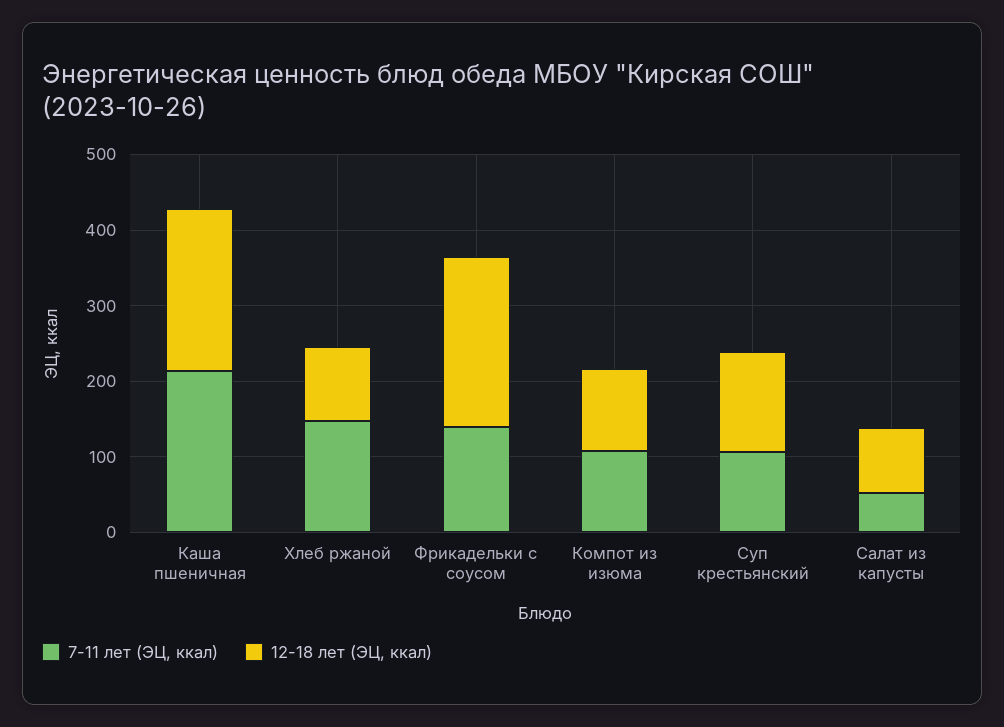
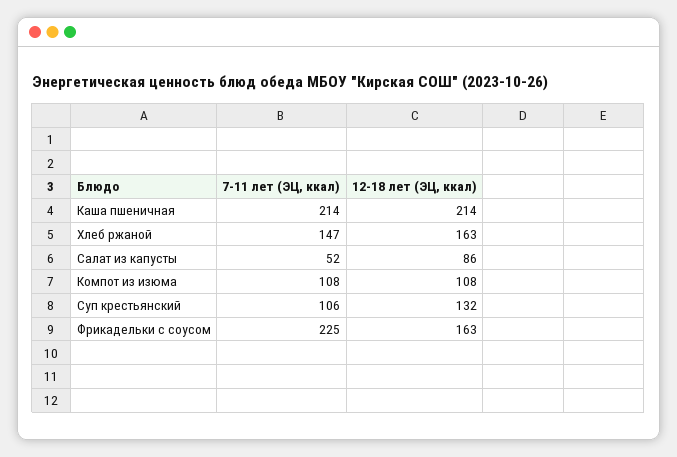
12-18 лет (ЭЦ, ккал), Хлеб ржаной: 100 -> 163
7-11 лет (ЭЦ, ккал), Фрикадельки с соусом: 140 -> 225
12-18 лет (ЭЦ, ккал), Фрикадельки с соусом: 220 -> 163

